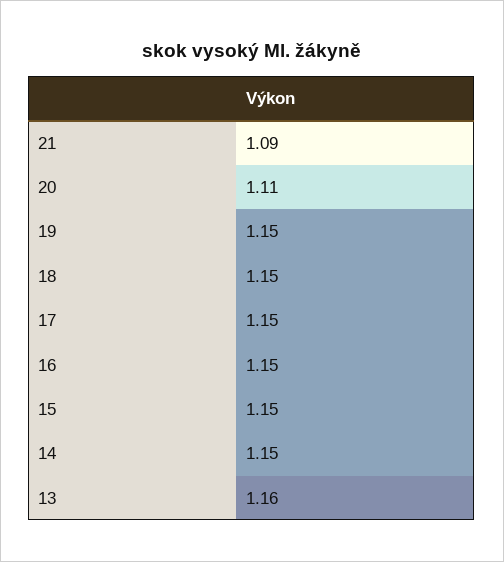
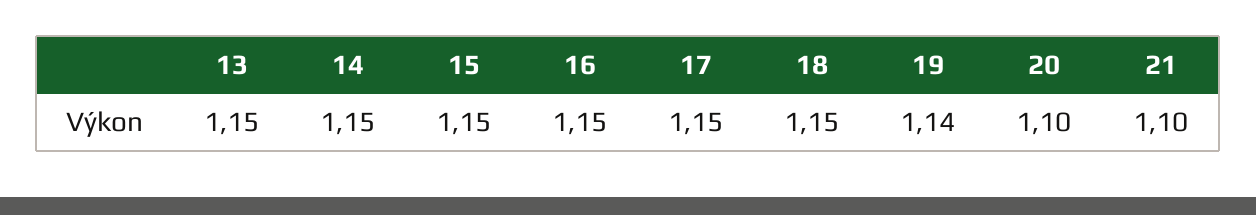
21: 1.09 -> 1.1
20: 1.11 -> 1.1
19: 1.15 -> 1.14
13: 1.16 -> 1.15

